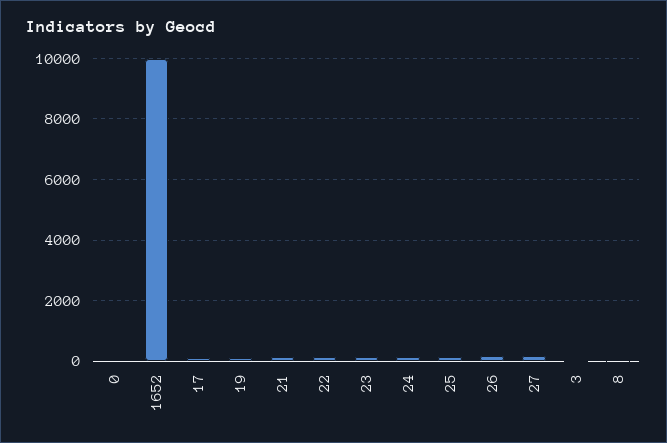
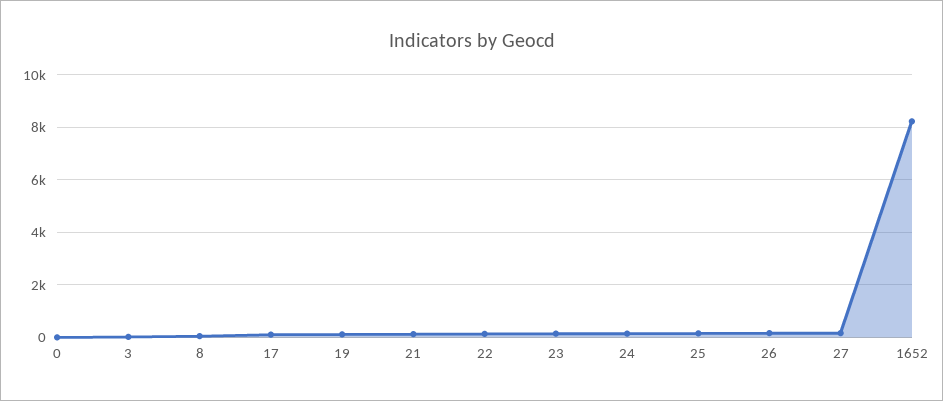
1652: 10000 -> 8250

